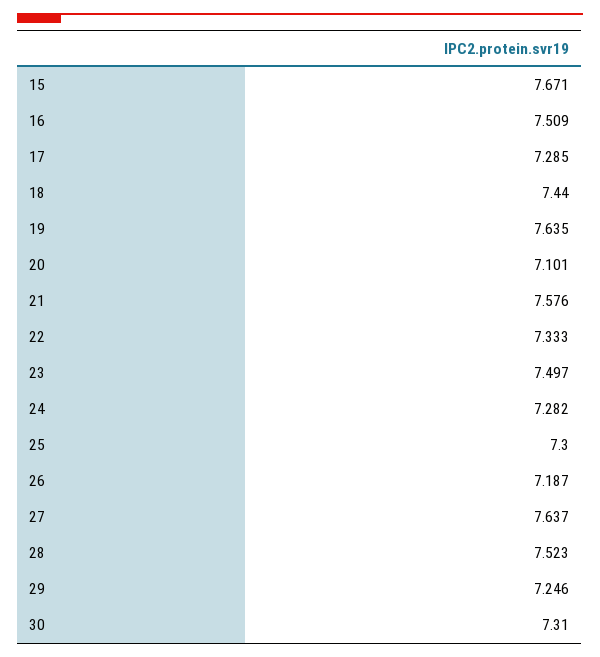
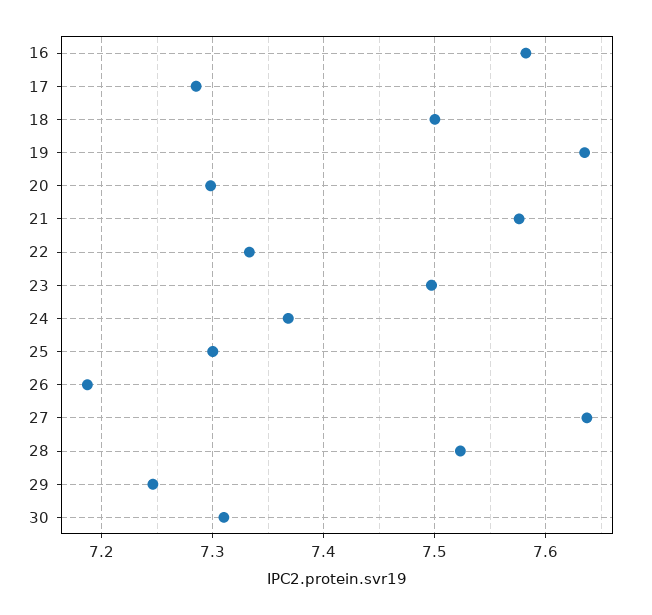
15: 7.671 -> none
16: 7.509 -> 7.58
18: 7.44 -> 7.5
20: 7.101 -> 7.3
24: 7.282 -> 7.37

